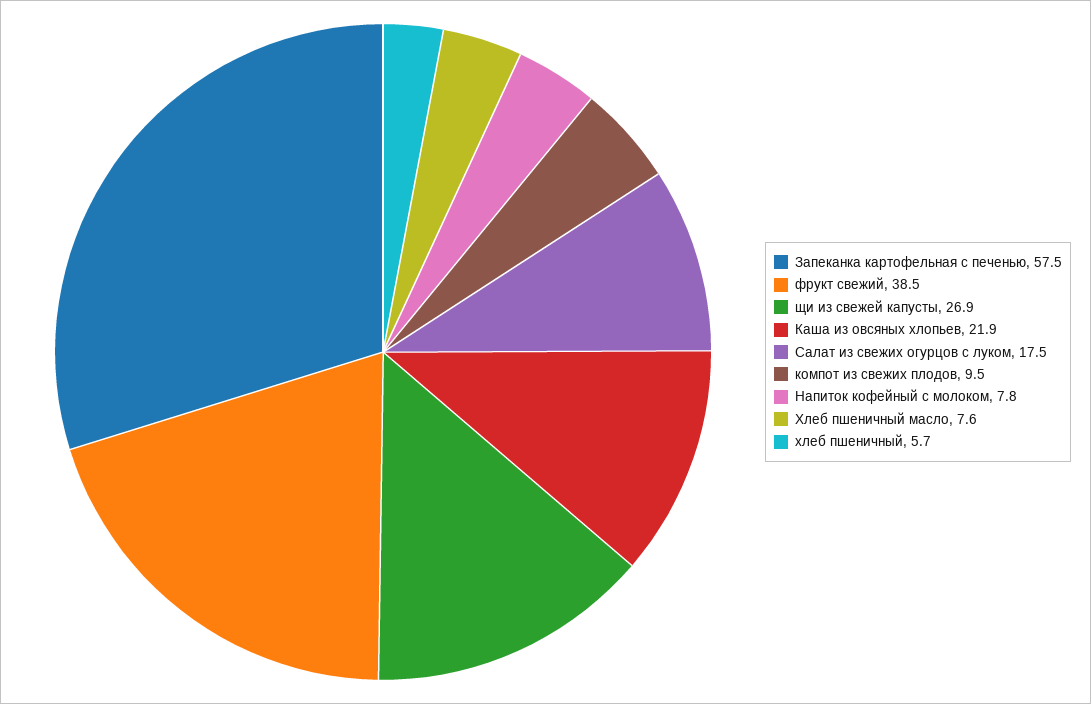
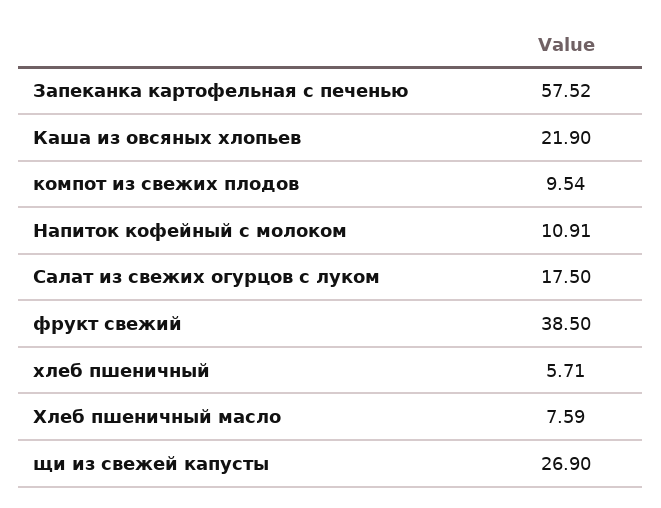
Напиток кофейный с молоком: 7.8 -> 10.91

